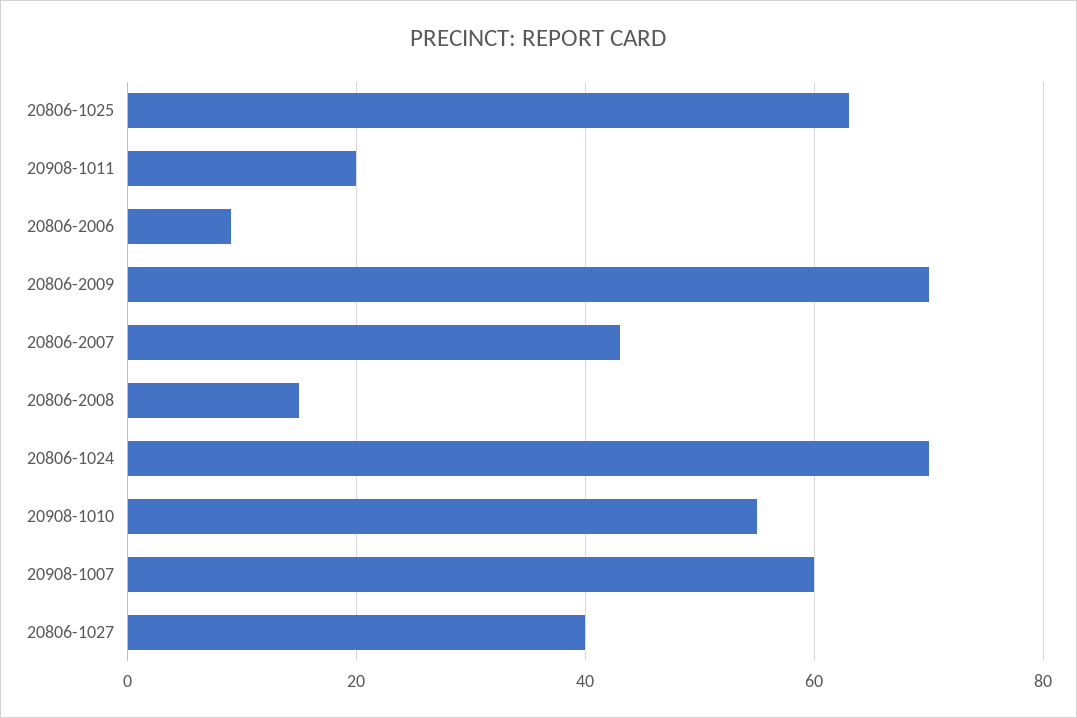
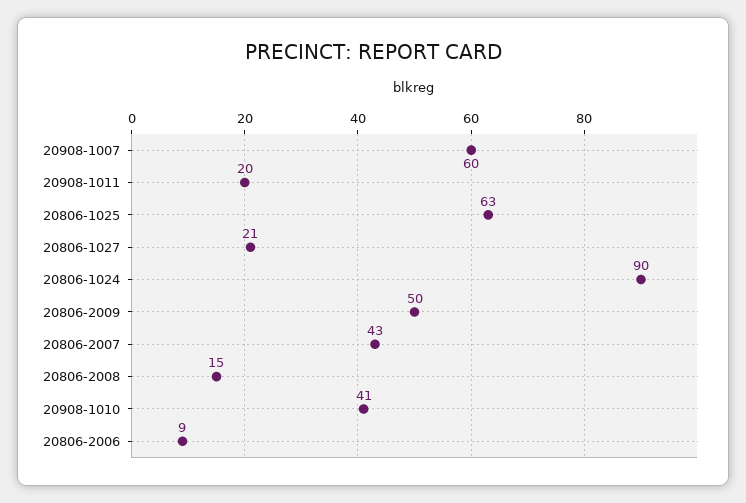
20806-2009: 70 -> 50
20806-1024: 70 -> 90
20908-1010: 55 -> 41
20806-1027: 40 -> 21

